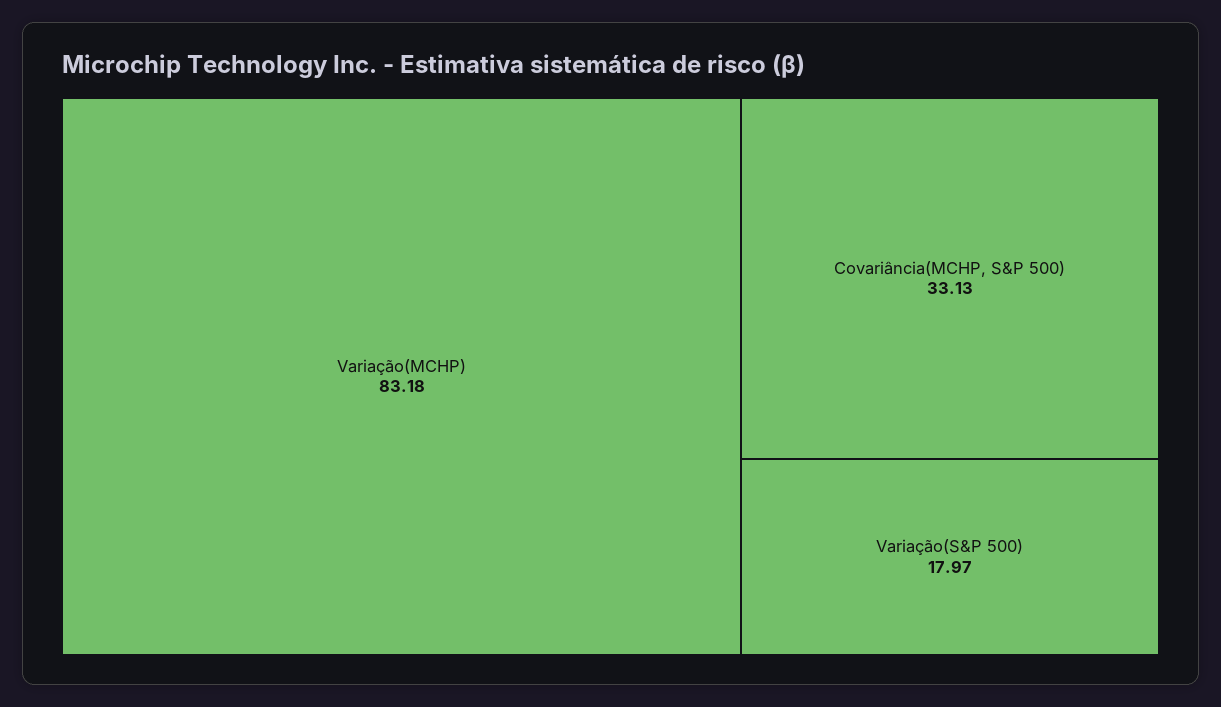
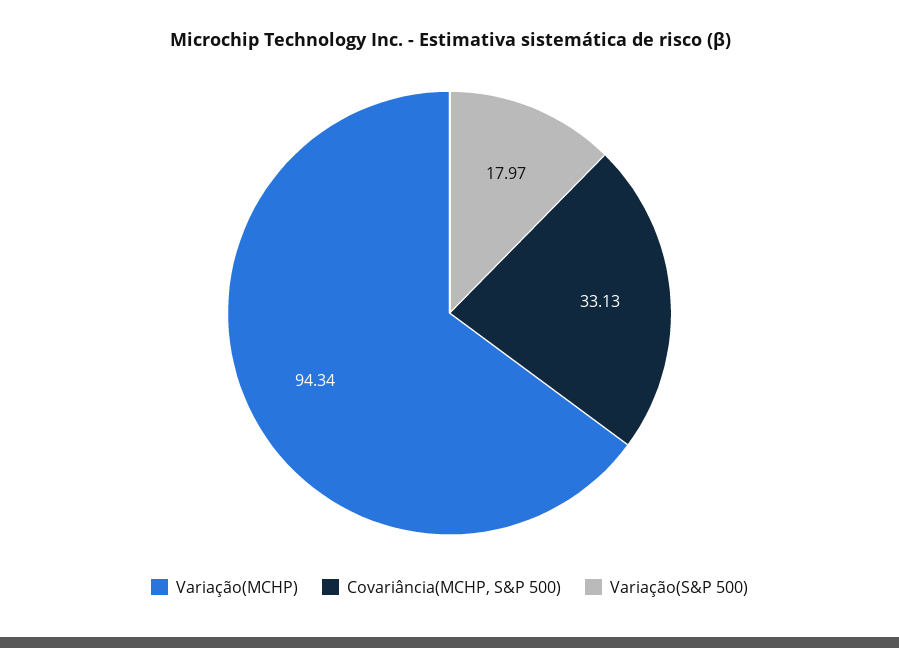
Variação(MCHP): 83.18 -> 94.34

